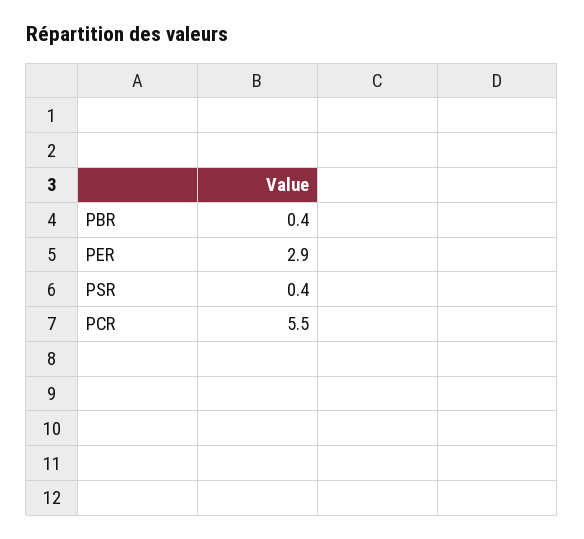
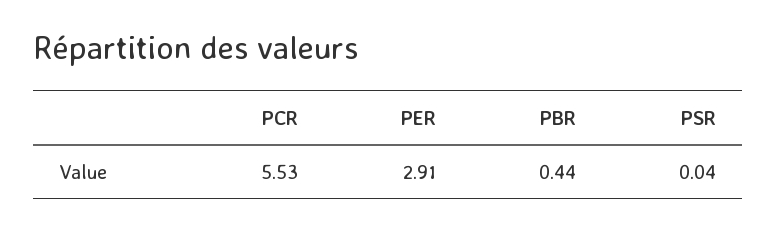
PSR: 0.4 -> 0.04

